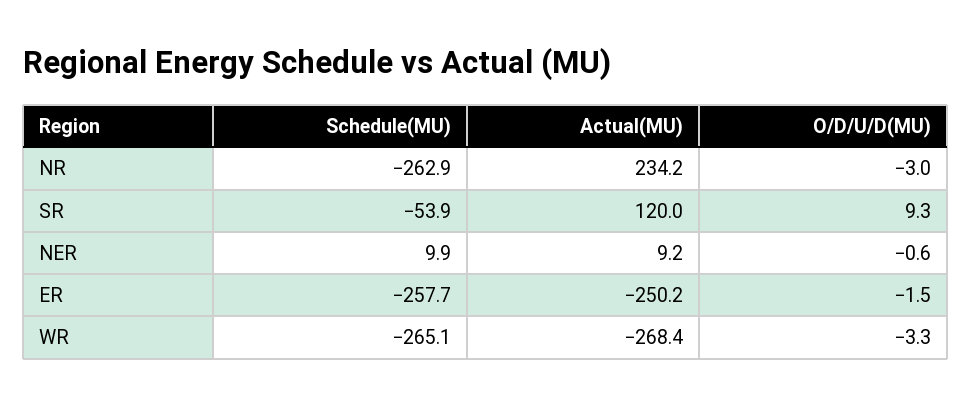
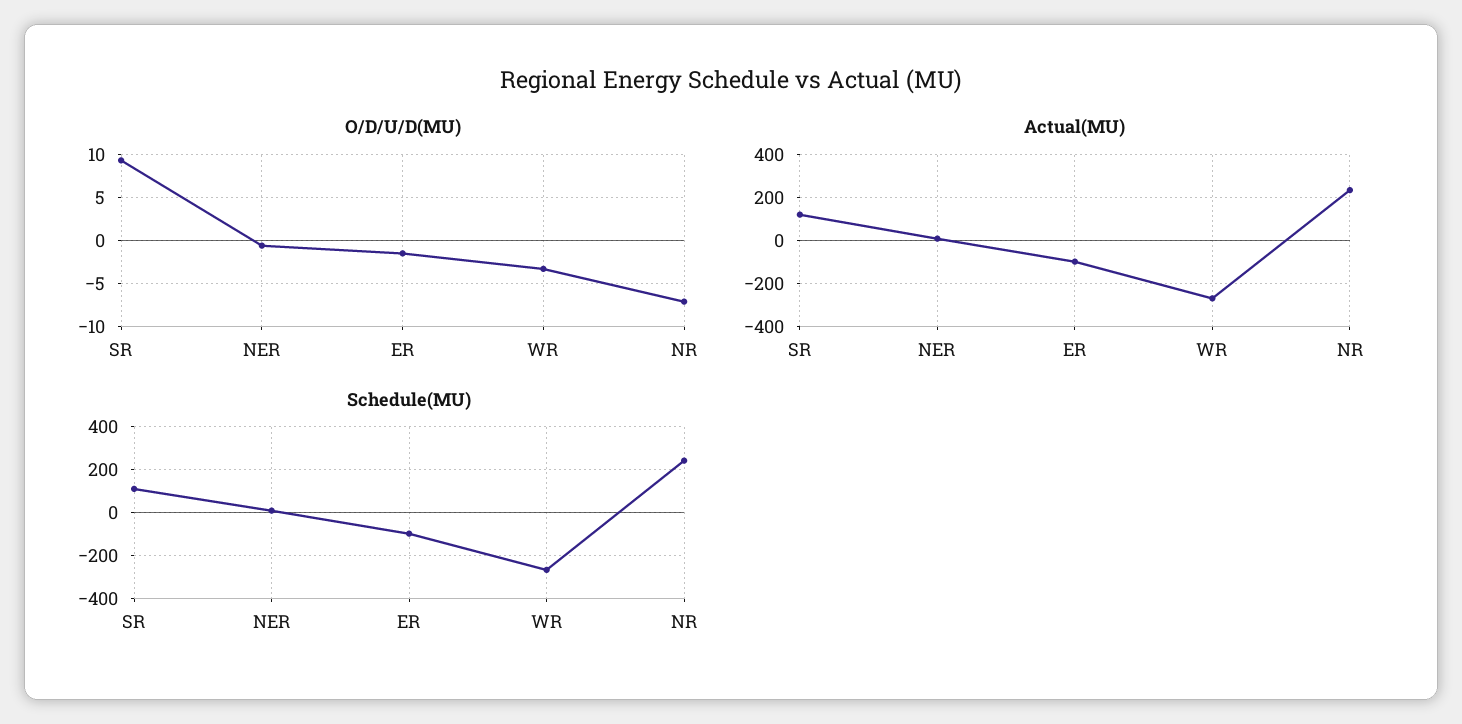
Schedule(MU), NR: -262.9 -> 250
O/D/U/D(MU), NR: -3 -> -7
Schedule(MU), SR: -53.9 -> 100
Schedule(MU), ER: -257.7 -> -100
Actual(MU), ER: -250.2 -> -100

